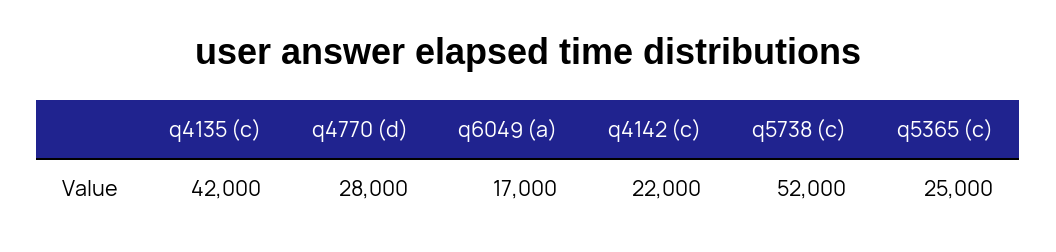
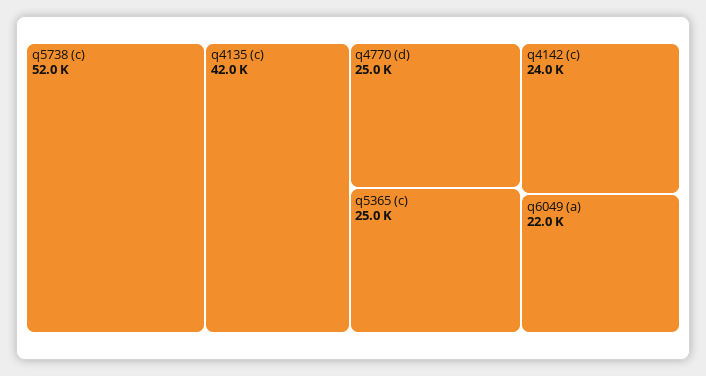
q4770 (d): 28000 -> 25000
q6049 (a): 17000 -> 22000
q4142 (c): 22000 -> 24000

